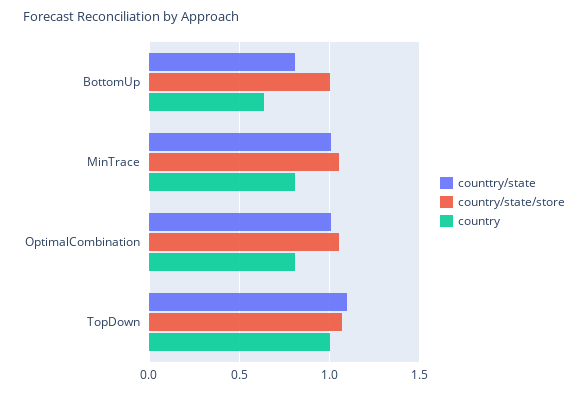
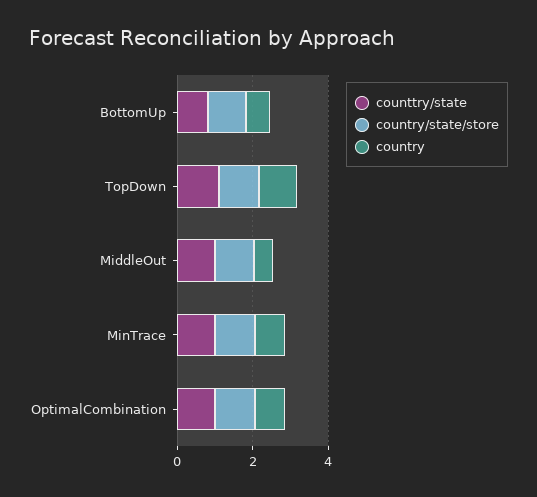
counttry/state, MiddleOut: none -> 1
country/state/store, MiddleOut: none -> 1
country, MiddleOut: none -> 0.5

